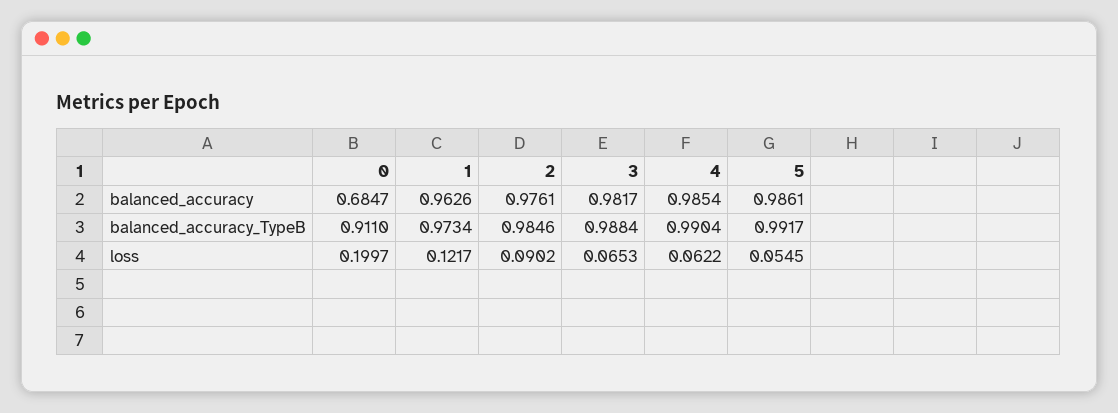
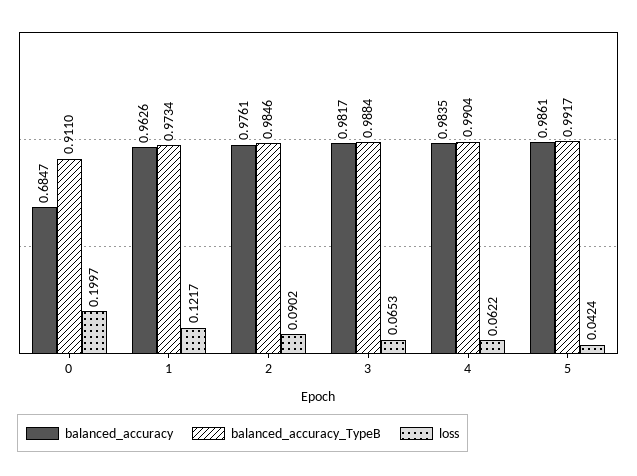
balanced_accuracy, 4: 0.9854 -> 0.9835
loss, 5: 0.0545 -> 0.0424

